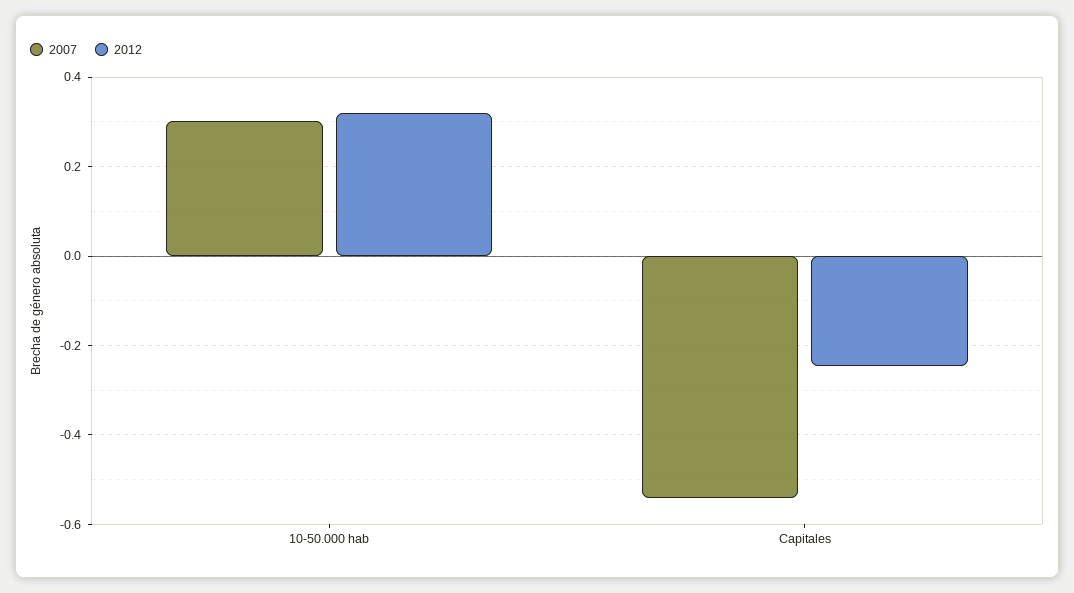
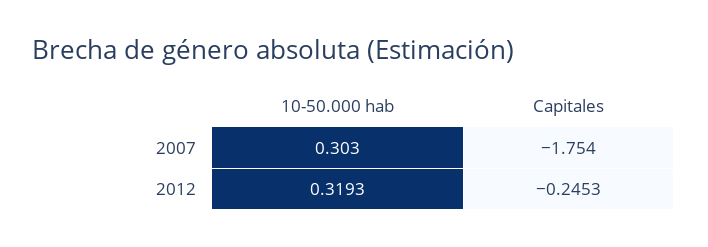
2007, Capitales: -0.54 -> -1.754

